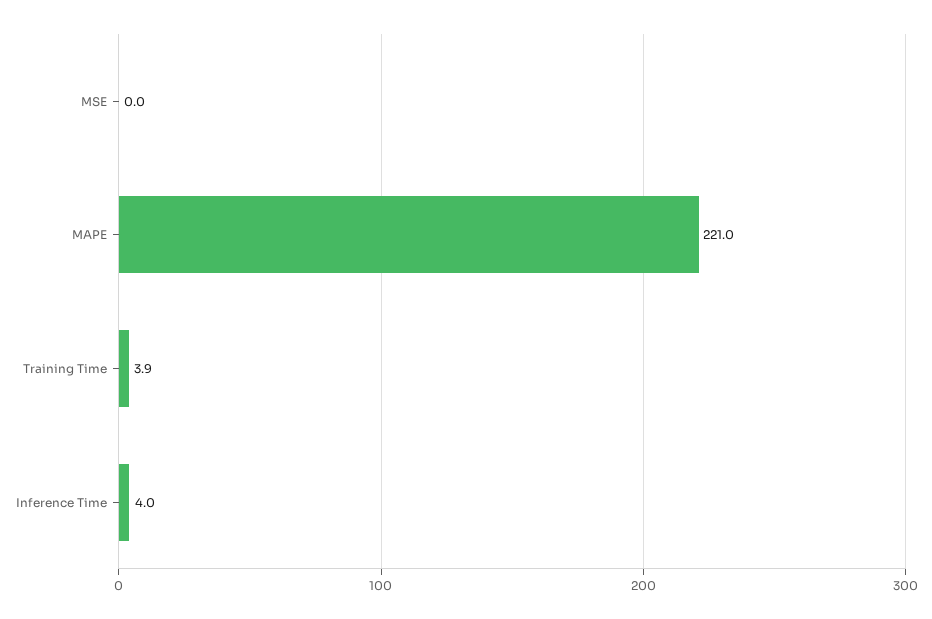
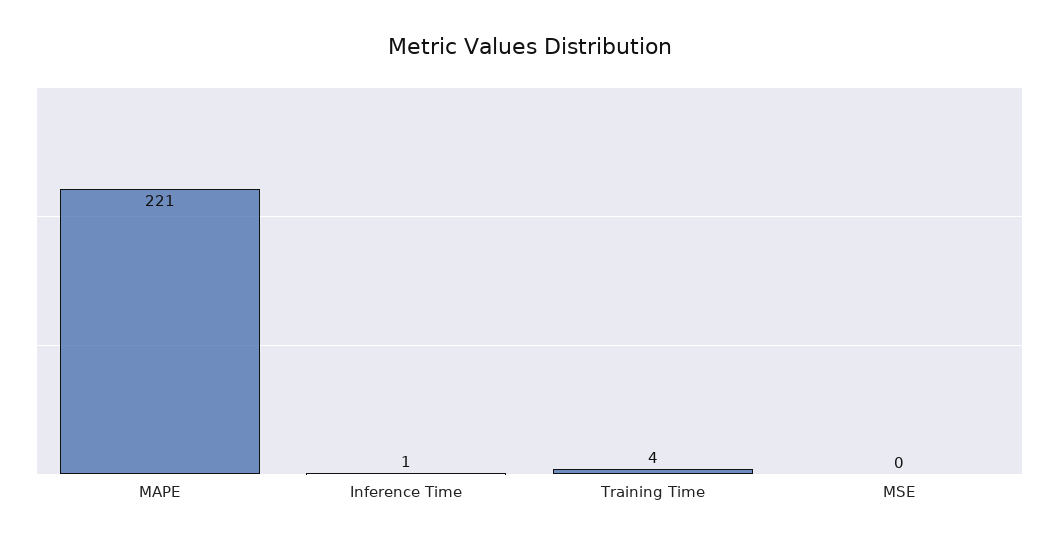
Inference Time: 4 -> 1

